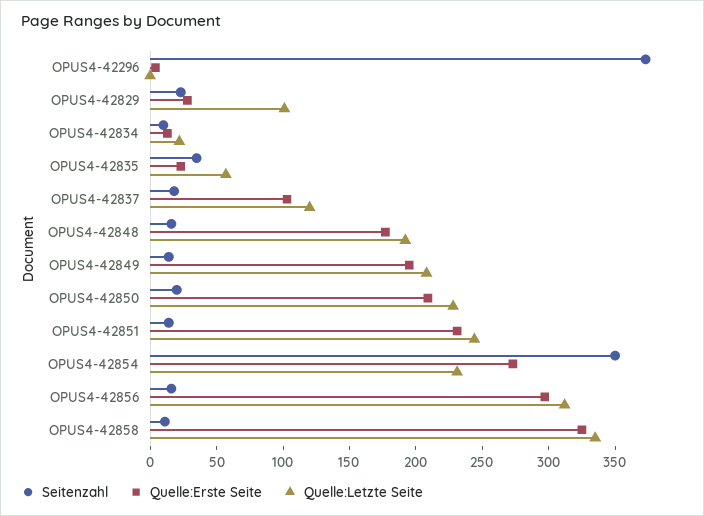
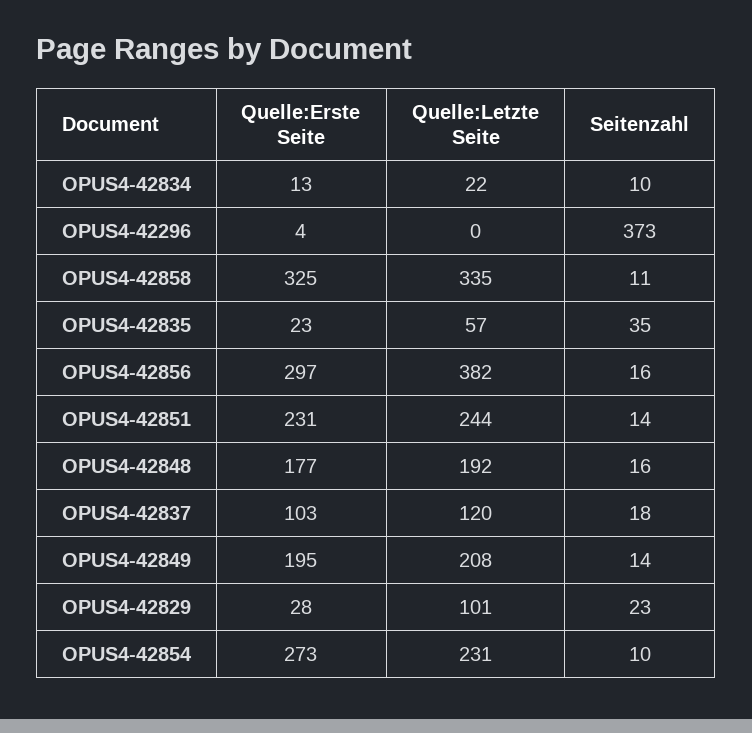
Seitenzahl, OPUS4-42850: 20 -> none
Quelle:Erste Seite, OPUS4-42850: 210 -> none
Quelle:Letzte Seite, OPUS4-42850: 230 -> none
Seitenzahl, OPUS4-42854: 350 -> 10
Quelle:Letzte Seite, OPUS4-42856: 310 -> 382

